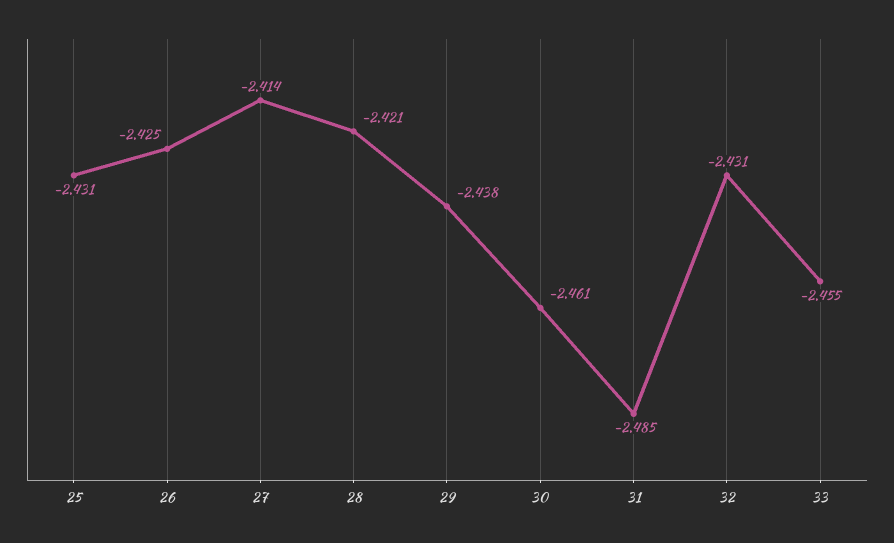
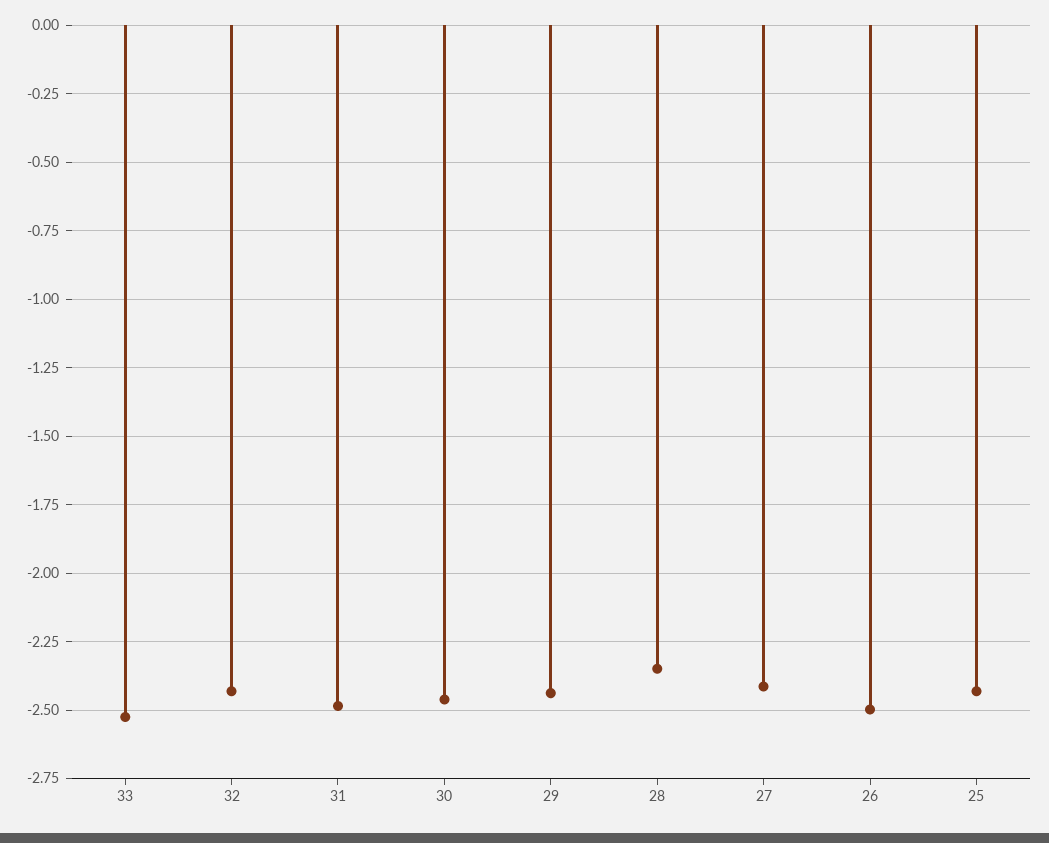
26: -2.425 -> -2.5
28: -2.421 -> -2.35
33: -2.455 -> -2.525

